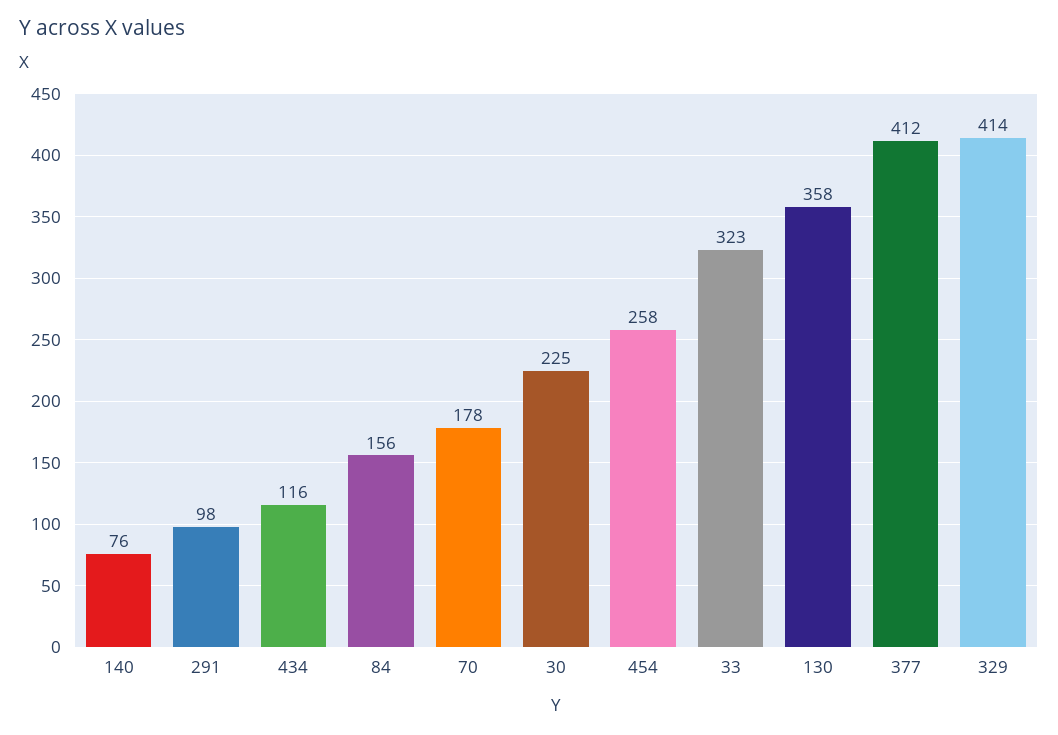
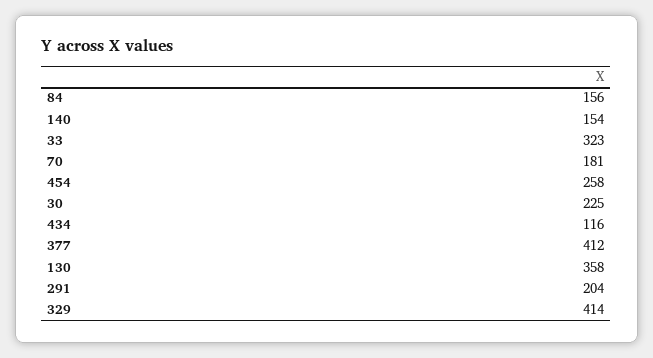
140: 76 -> 154
291: 98 -> 204
70: 178 -> 181

